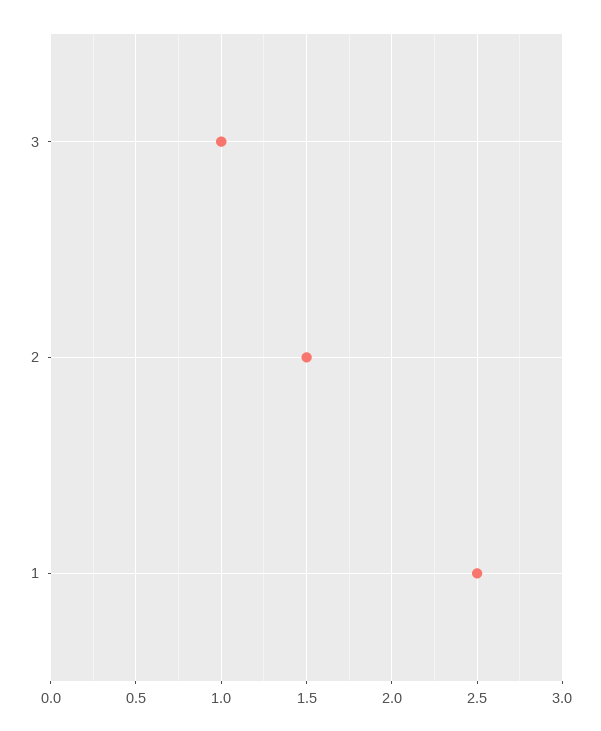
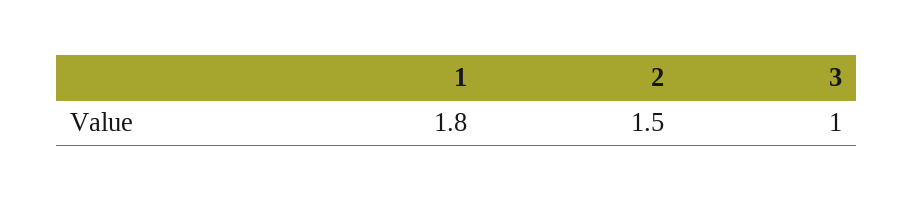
1: 2.5 -> 1.8

